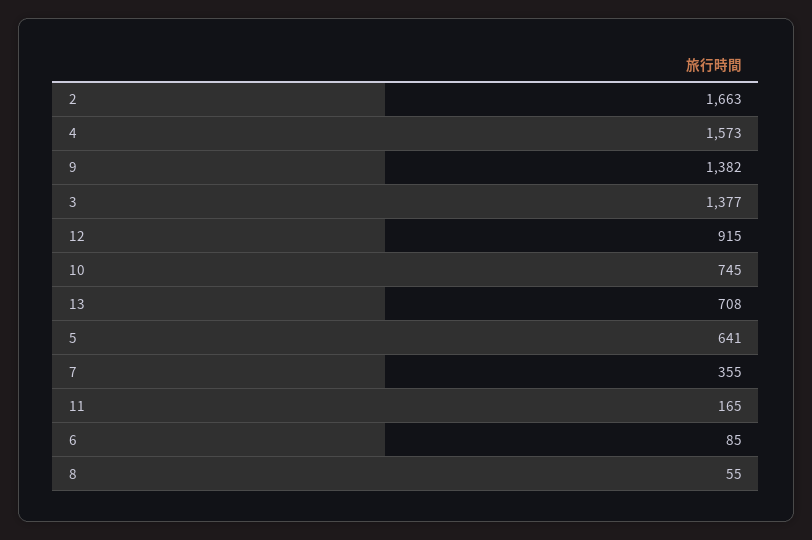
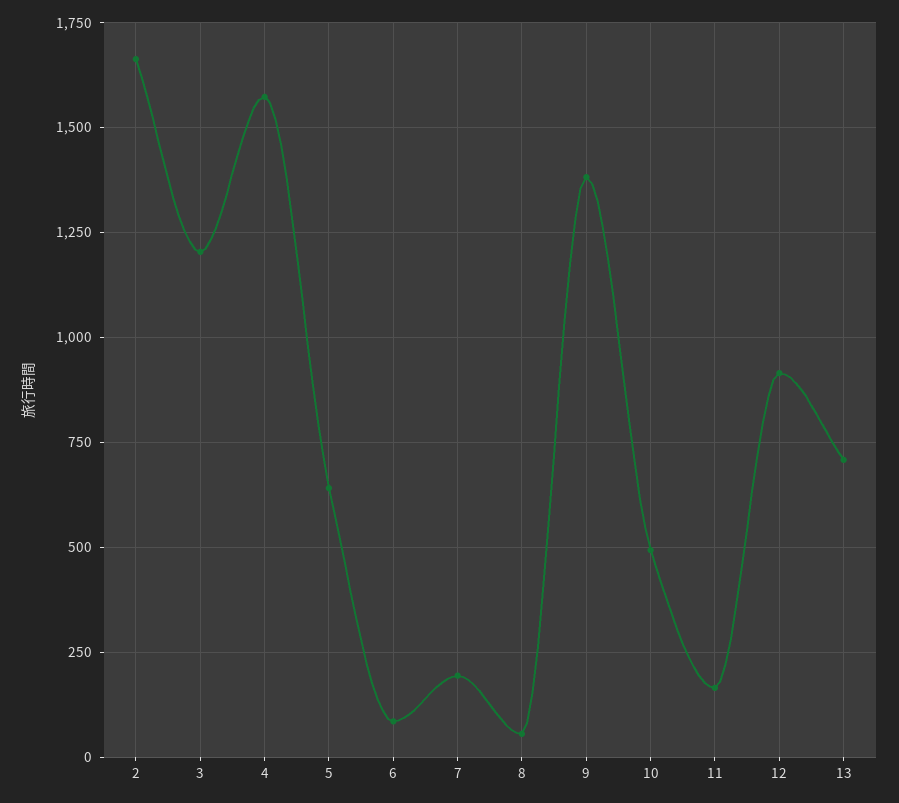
3: 1377 -> 1200
10: 745 -> 500
7: 355 -> 200

